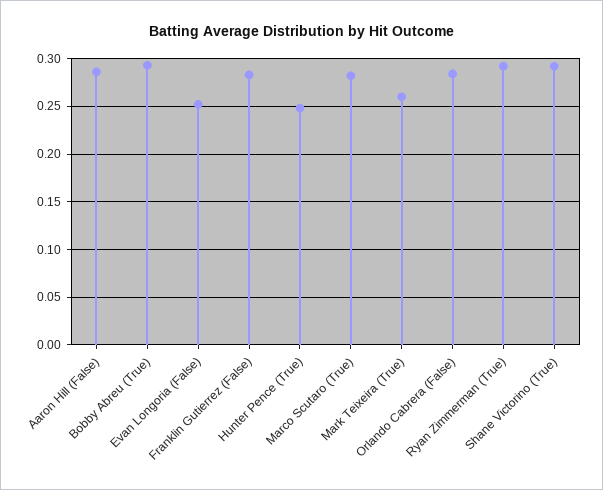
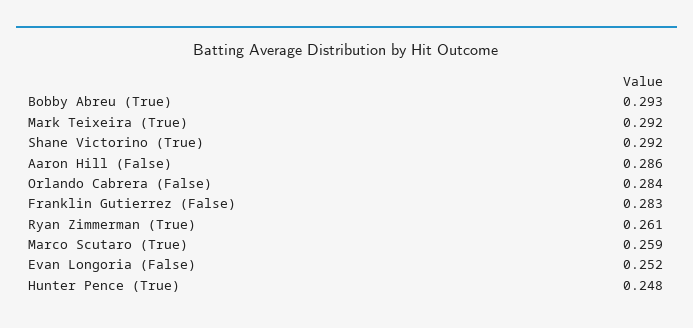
Marco Scutaro (True): 0.28 -> 0.259
Mark Teixeira (True): 0.26 -> 0.292
Ryan Zimmerman (True): 0.29 -> 0.261

